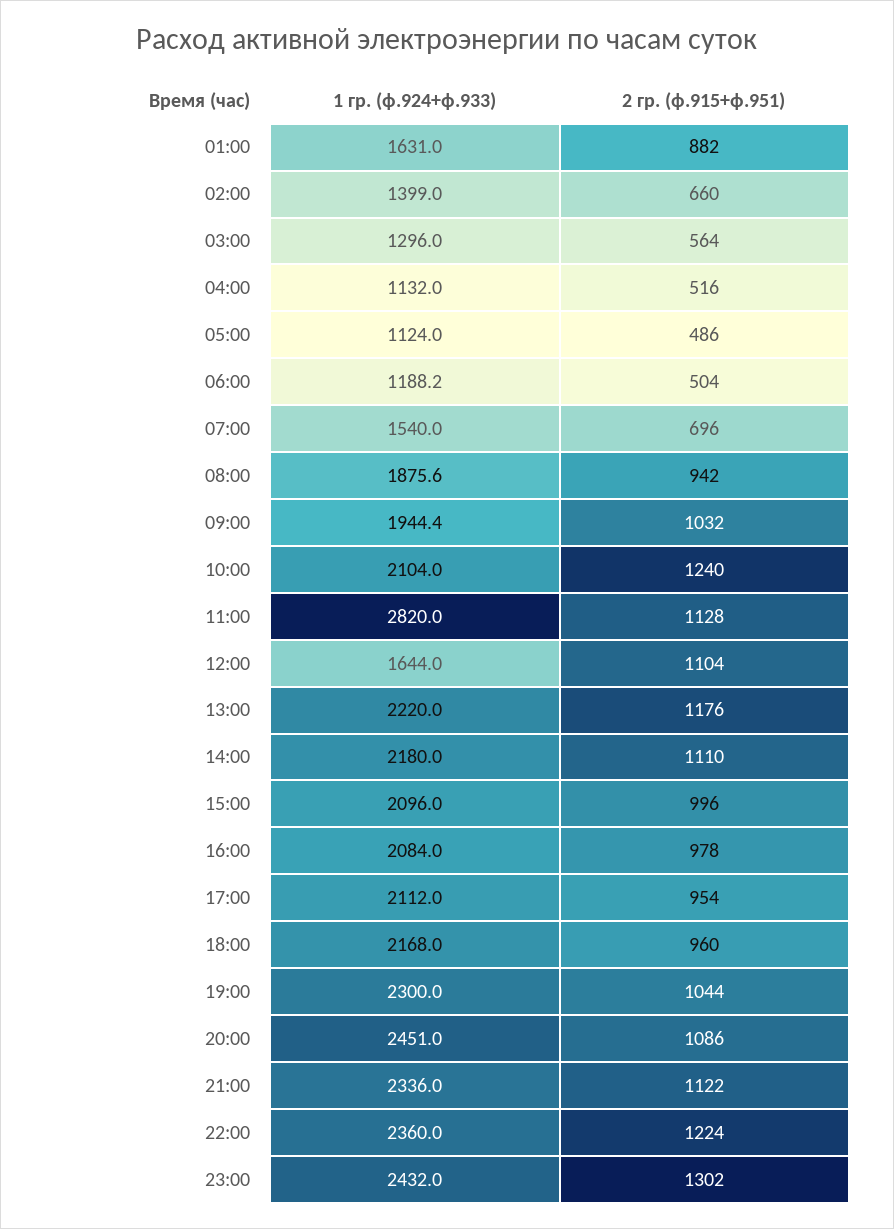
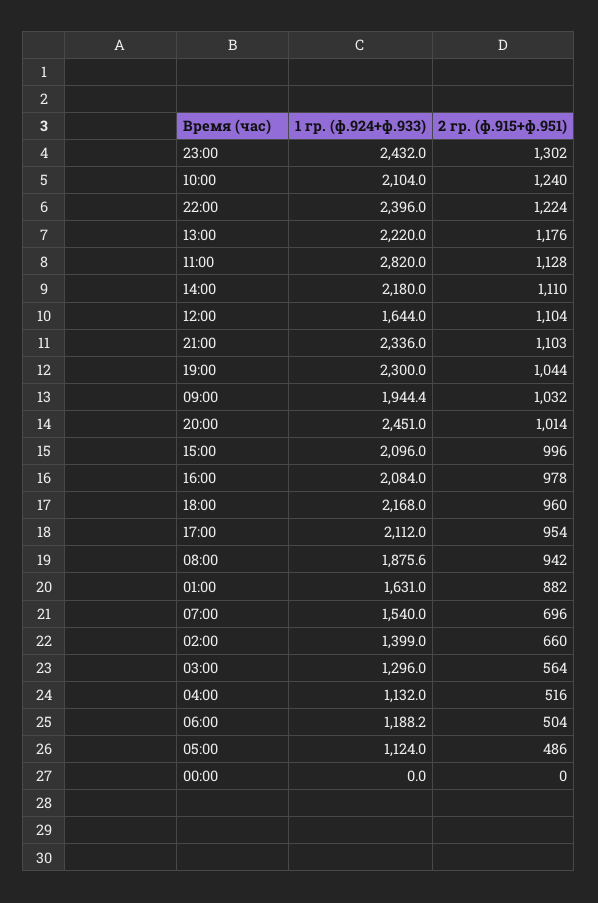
2 гр. (ф.915+ф.951), 20:00: 1086 -> 1014
2 гр. (ф.915+ф.951), 21:00: 1122 -> 1103
1 гр. (ф.924+ф.933), 22:00: 2360 -> 2396
1 гр. (ф.924+ф.933), 00:00: none -> 0
2 гр. (ф.915+ф.951), 00:00: none -> 0

